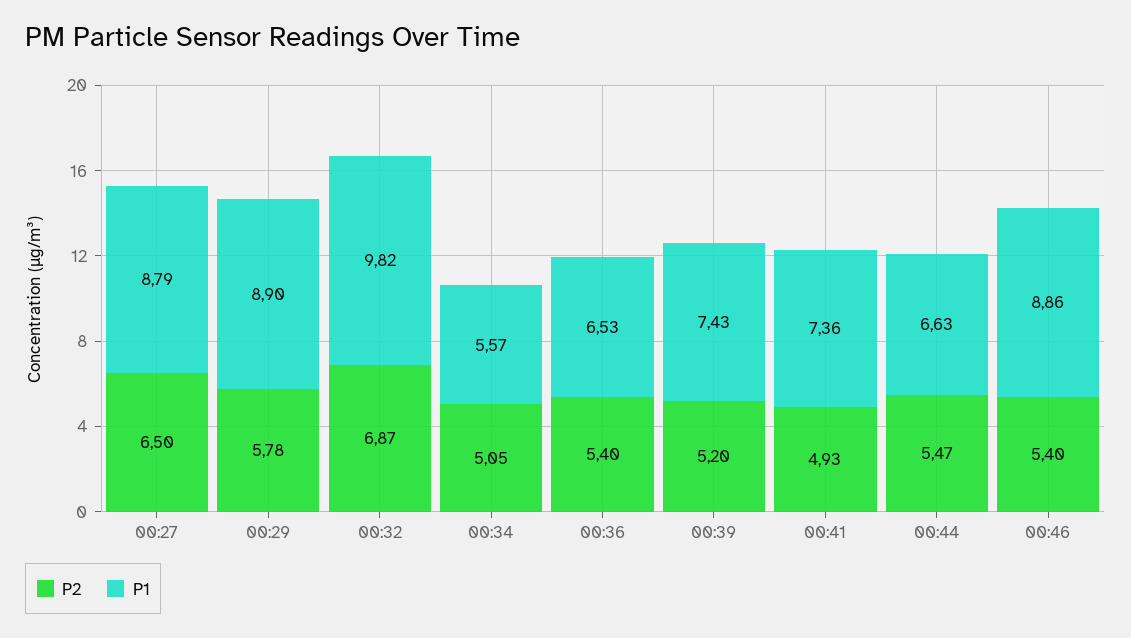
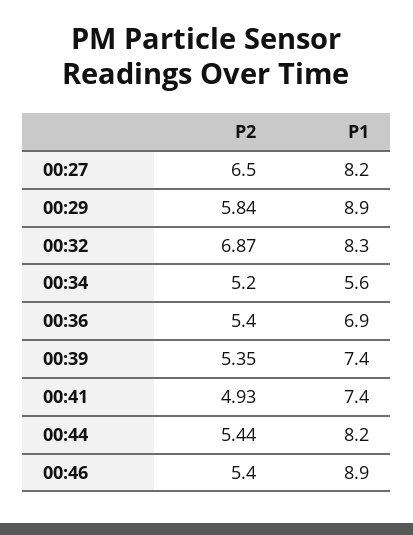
P1, 00:27: 8.79 -> 8.2
P2, 00:29: 5.78 -> 5.84
P1, 00:32: 9.82 -> 8.3
P2, 00:34: 5.05 -> 5.2
P1, 00:36: 6.53 -> 6.9
P2, 00:39: 5.2 -> 5.35
P2, 00:44: 5.47 -> 5.44
P1, 00:44: 6.63 -> 8.2

